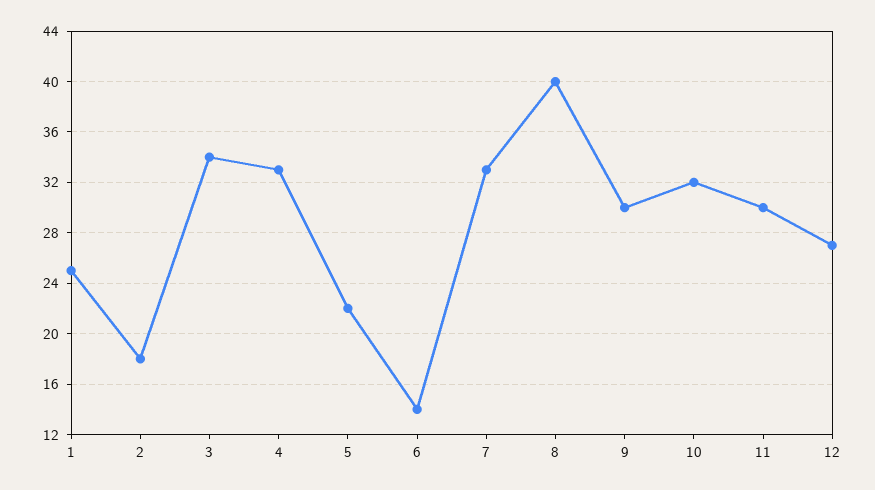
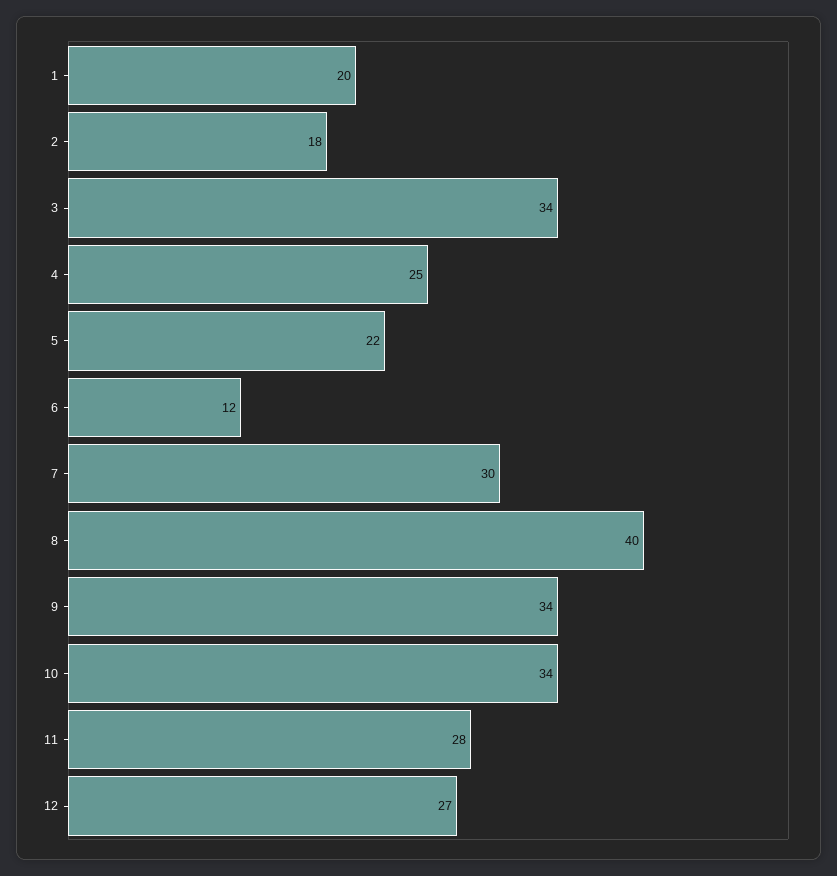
1: 25 -> 20
4: 33 -> 25
6: 14 -> 12
7: 33 -> 30
9: 30 -> 34
10: 32 -> 34
11: 30 -> 28

